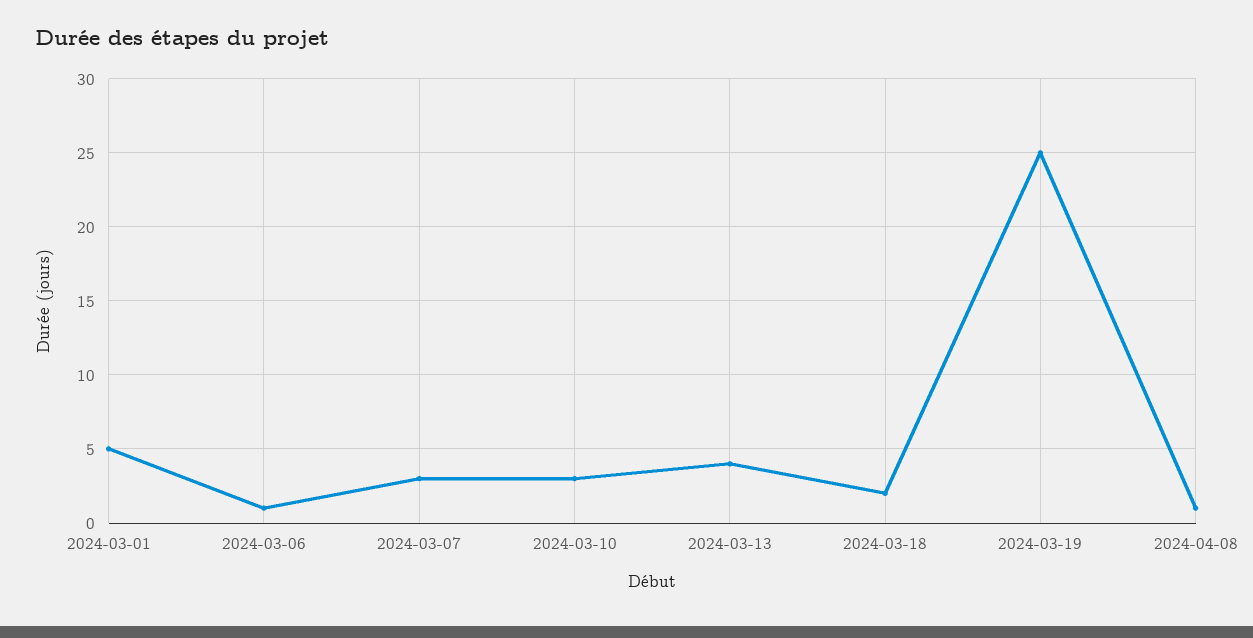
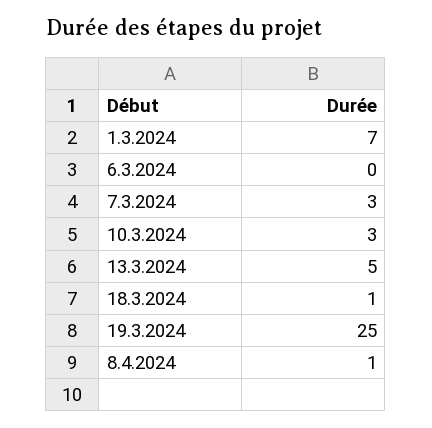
2024-03-01: 5 -> 7
2024-03-06: 1 -> 0
2024-03-13: 4 -> 5
2024-03-18: 2 -> 1

